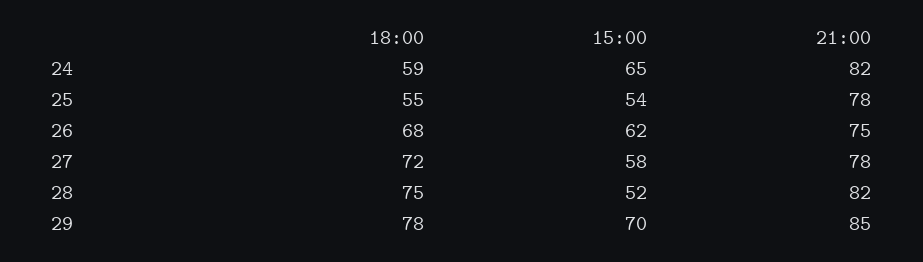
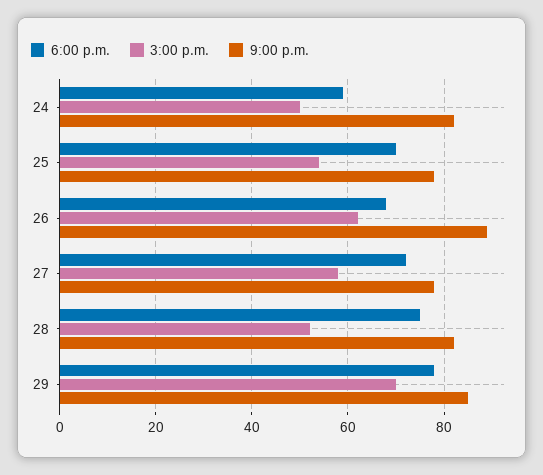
15:00, 24: 65 -> 50
18:00, 25: 55 -> 70
21:00, 26: 75 -> 90

